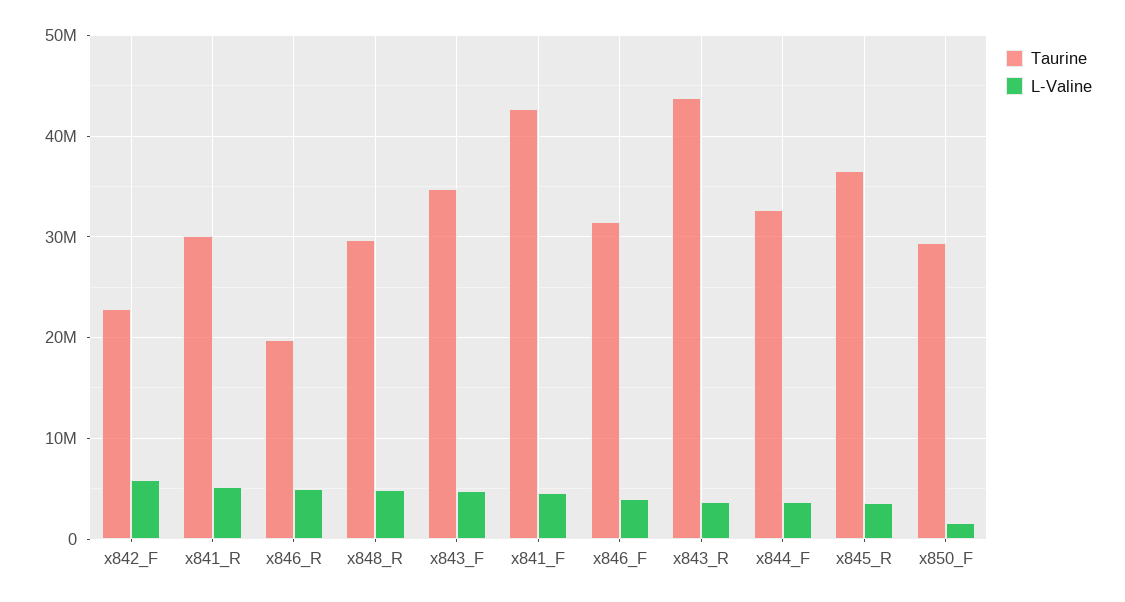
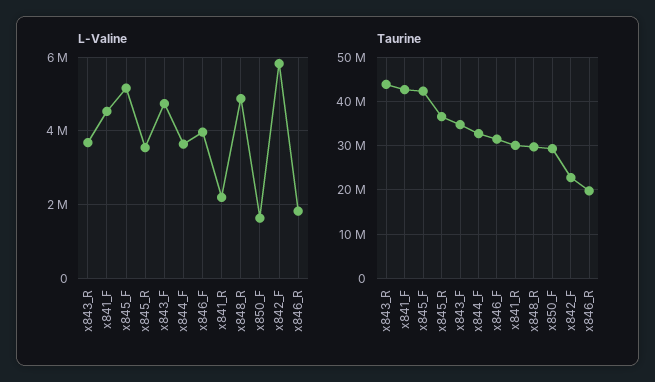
L-Valine, x841_R: 5000000 -> 2200000
L-Valine, x846_R: 5000000 -> 1800000
L-Valine, x845_F: none -> 5200000
Taurine, x845_F: none -> 42000000

